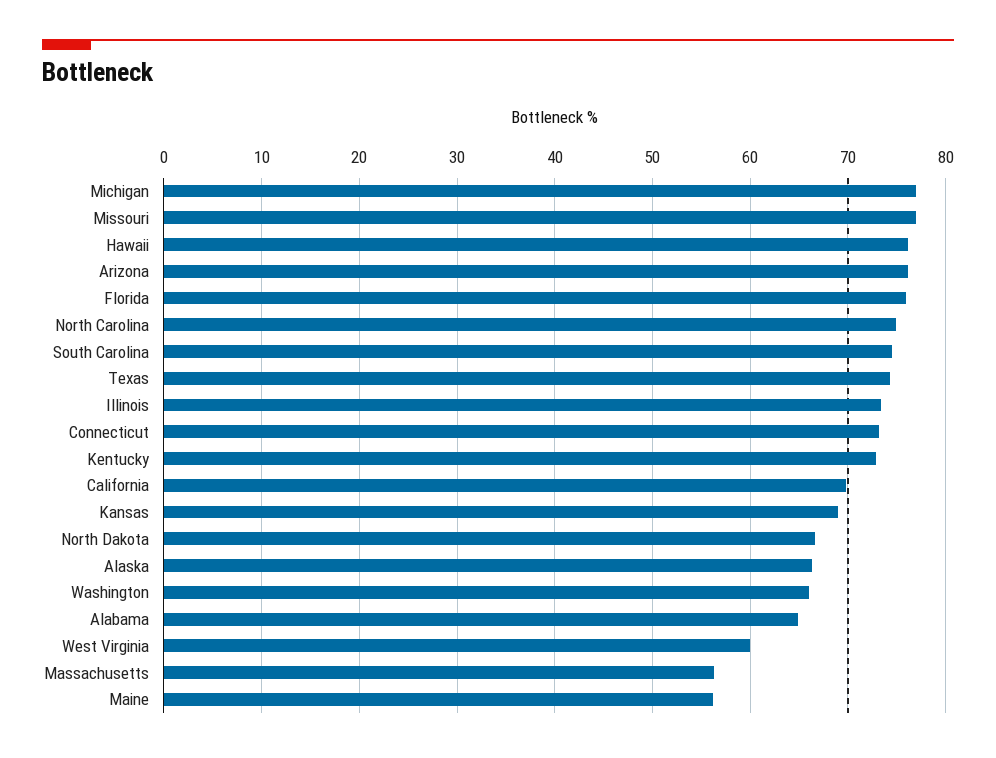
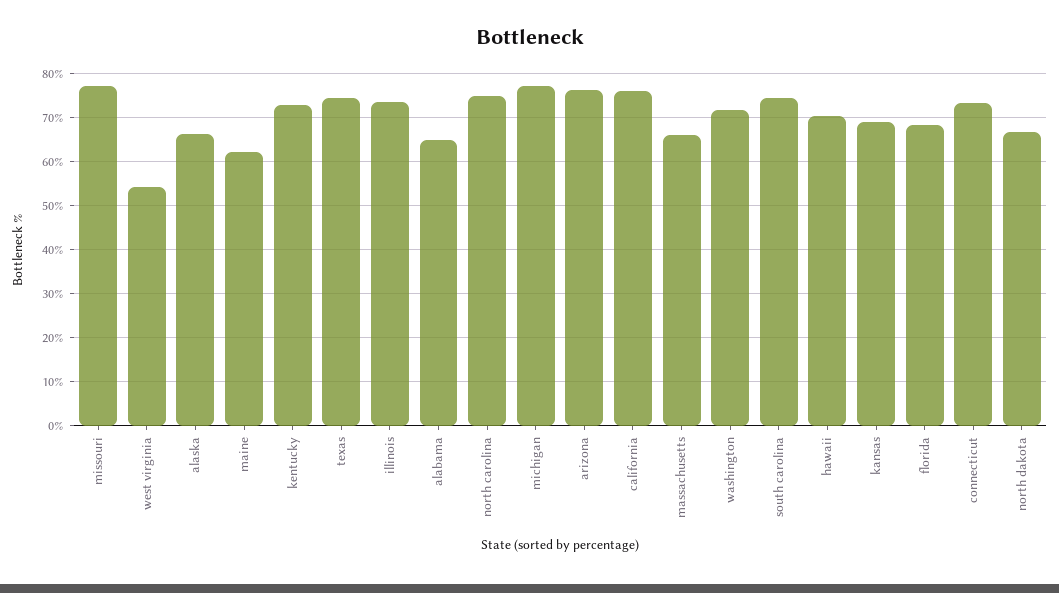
Hawaii: 76 -> 70
Florida: 76 -> 68
California: 70 -> 76
Washington: 66 -> 72
West Virginia: 60 -> 54
Massachusetts: 56 -> 66
Maine: 56 -> 62

